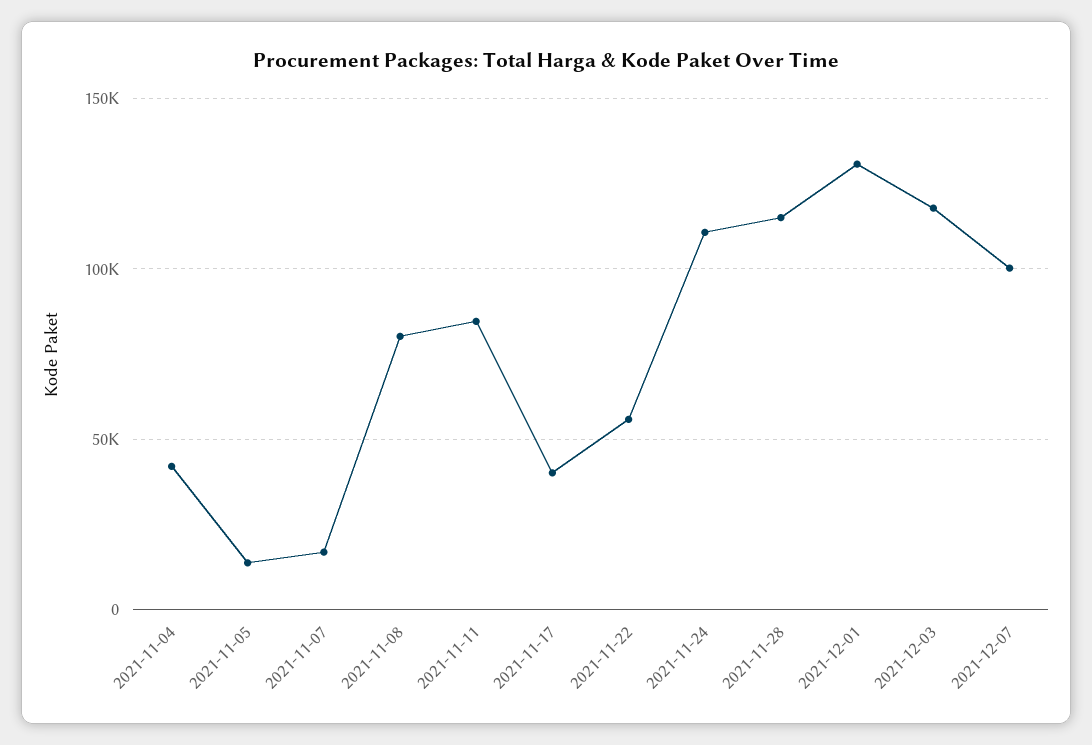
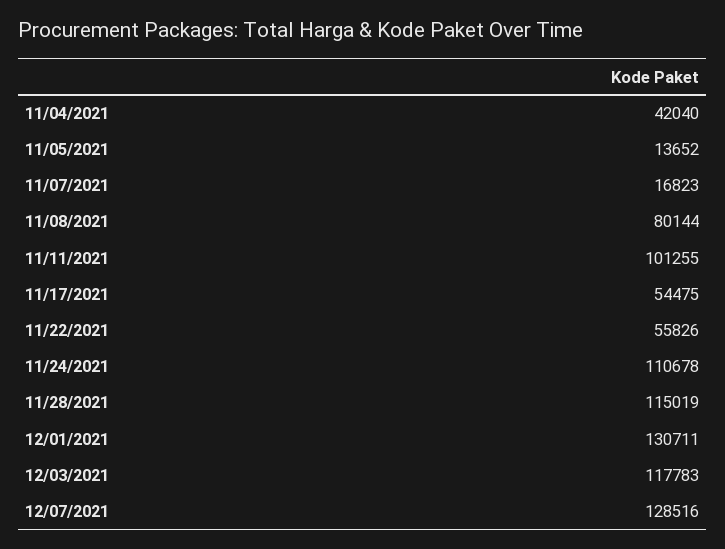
2021-11-11: 85000 -> 101255
2021-11-17: 40000 -> 54475
2021-12-07: 100000 -> 128516

